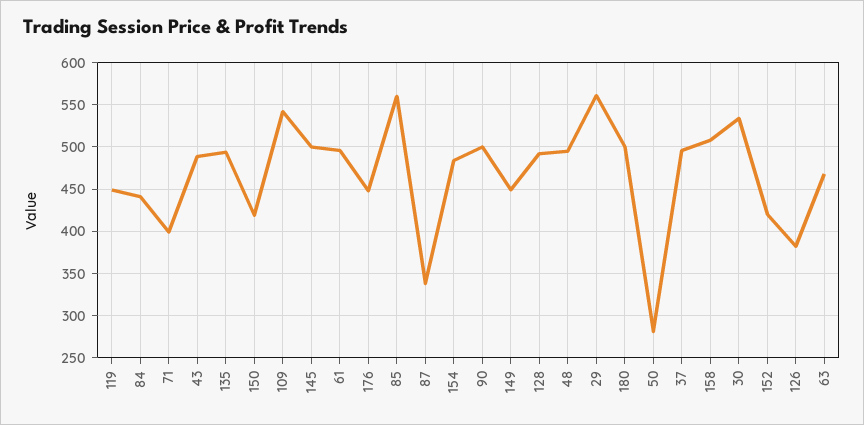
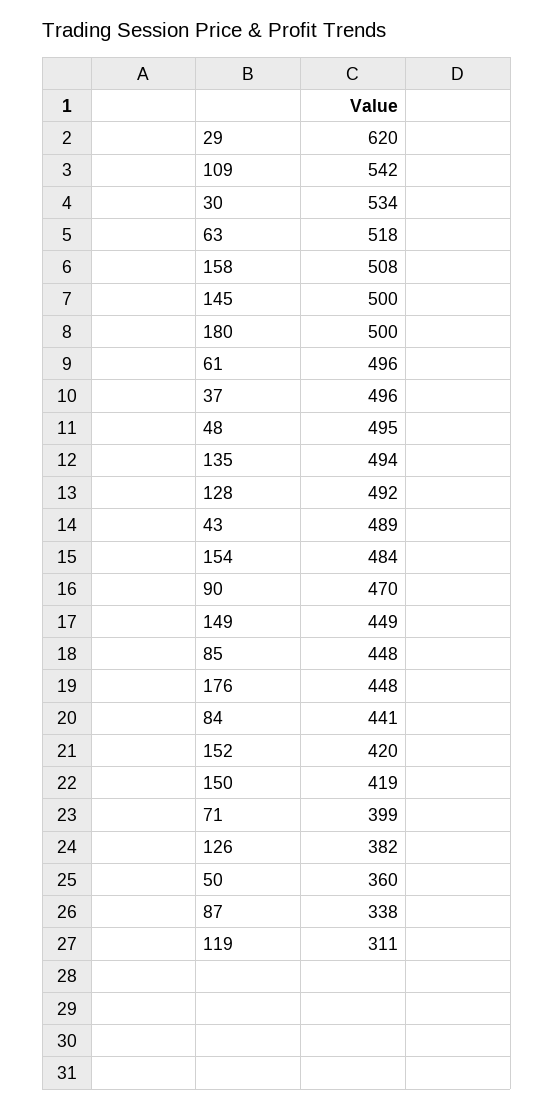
119: 450 -> 311
85: 560 -> 448
90: 500 -> 470
29: 560 -> 620
50: 280 -> 360
63: 470 -> 518

